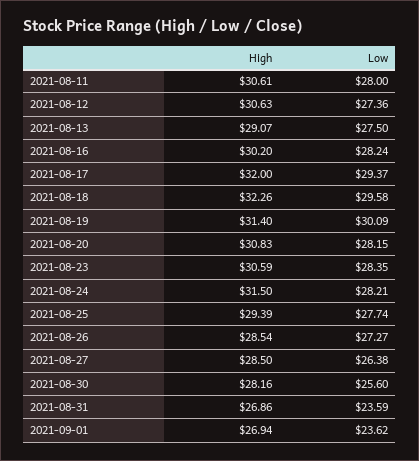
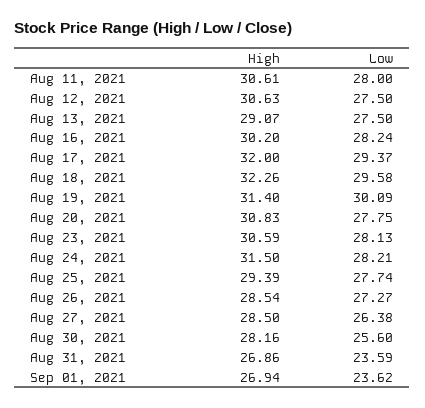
Low, 2021-08-12: 27.36 -> 27.5
Low, 2021-08-20: 28.15 -> 27.75
Low, 2021-08-23: 28.35 -> 28.13

